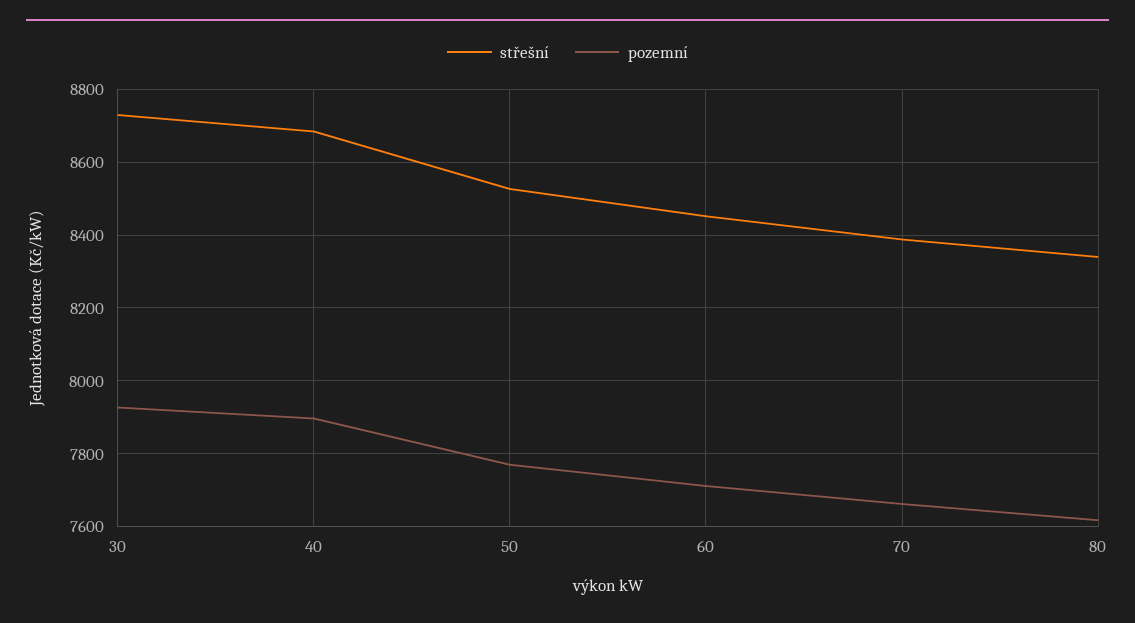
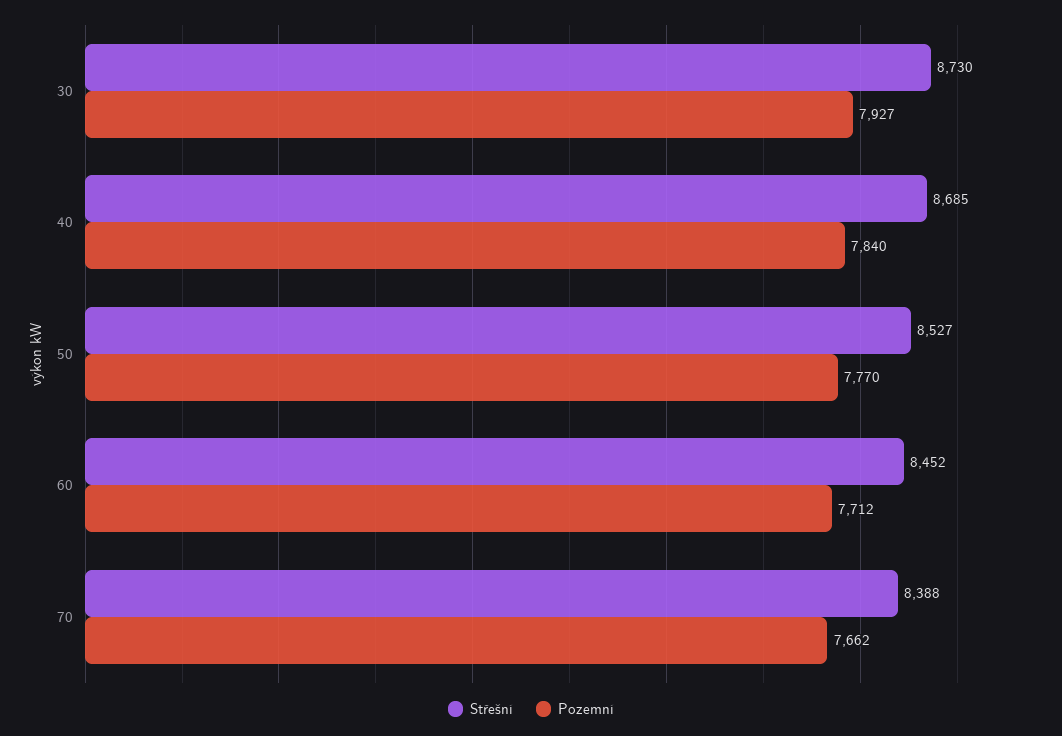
pozemní, 40: 7900 -> 7840
střešní, 80: 8340 -> none
pozemní, 80: 7620 -> none

